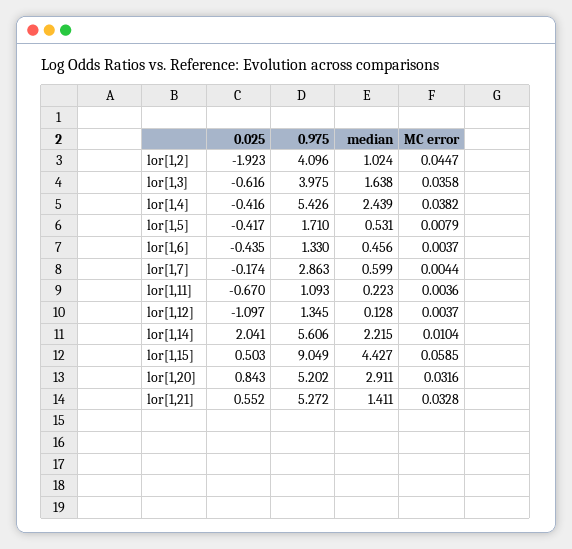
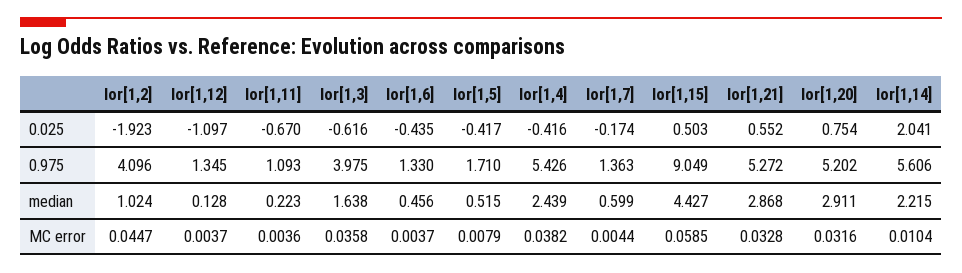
median, lor[1,5]: 0.531 -> 0.515
0.975, lor[1,7]: 2.863 -> 1.363
0.025, lor[1,20]: 0.843 -> 0.754
median, lor[1,21]: 1.411 -> 2.868

